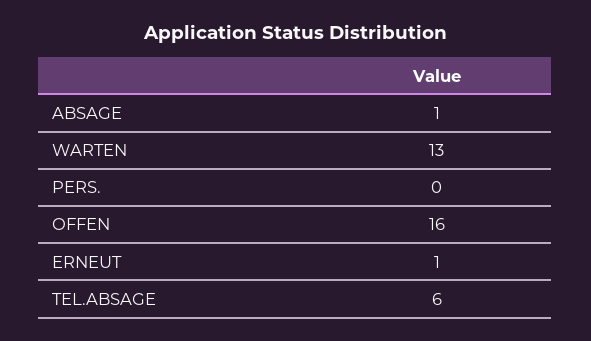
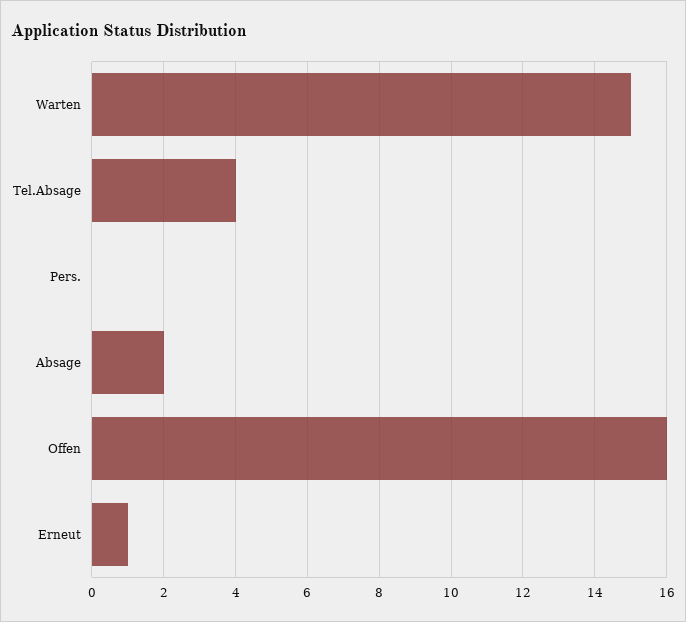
ABSAGE: 1 -> 2
WARTEN: 13 -> 15
TEL.ABSAGE: 6 -> 4

